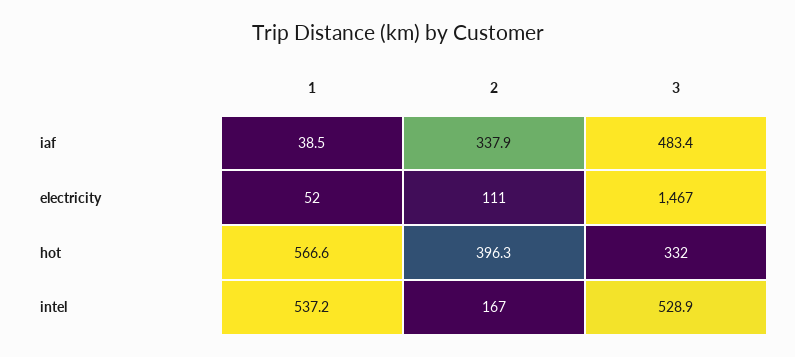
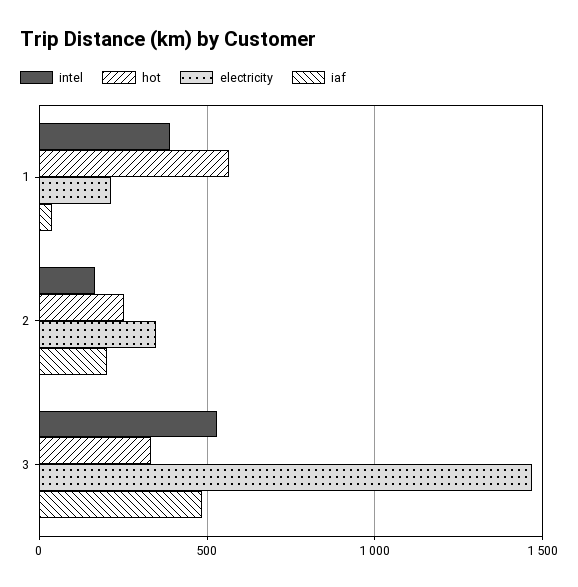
iaf, 2: 337.9 -> 200
electricity, 1: 52 -> 200
electricity, 2: 111 -> 350
hot, 2: 396.3 -> 250
intel, 1: 537.2 -> 400

